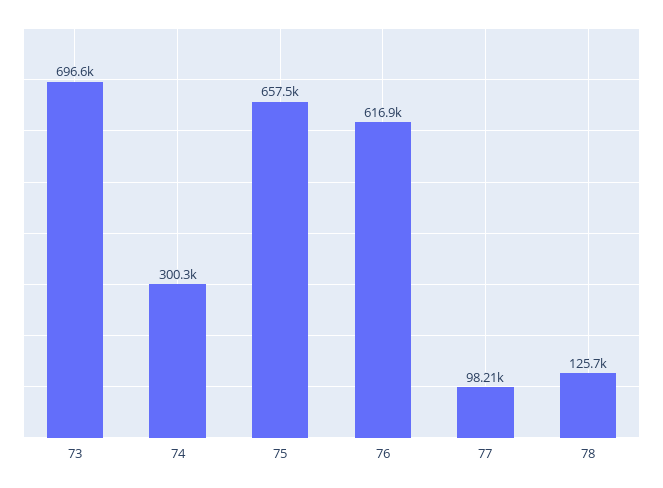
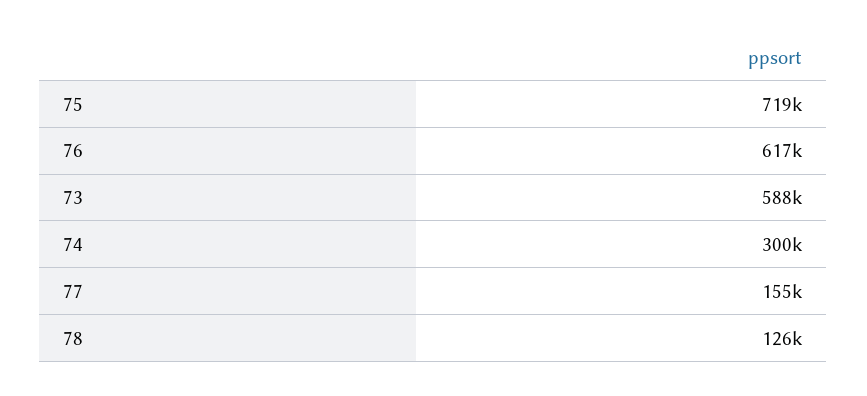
73: 696600 -> 588000
75: 657500 -> 719000
77: 98210 -> 155000

